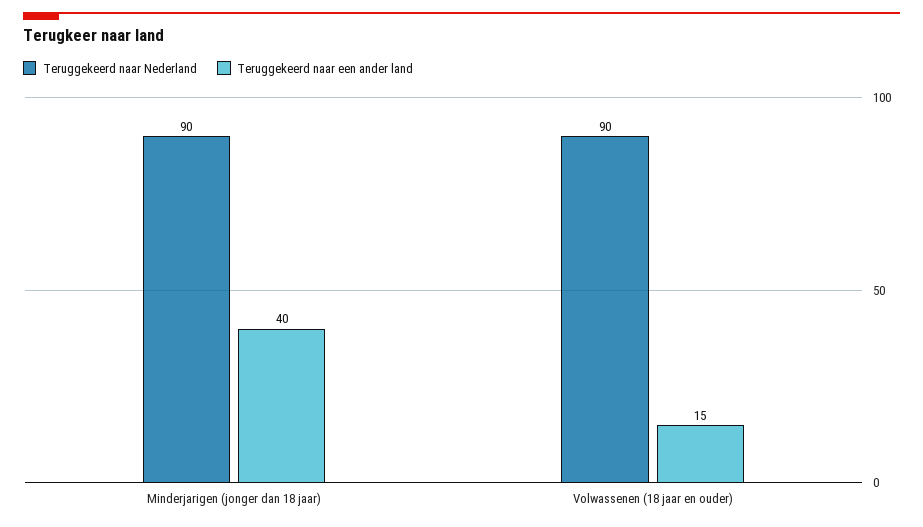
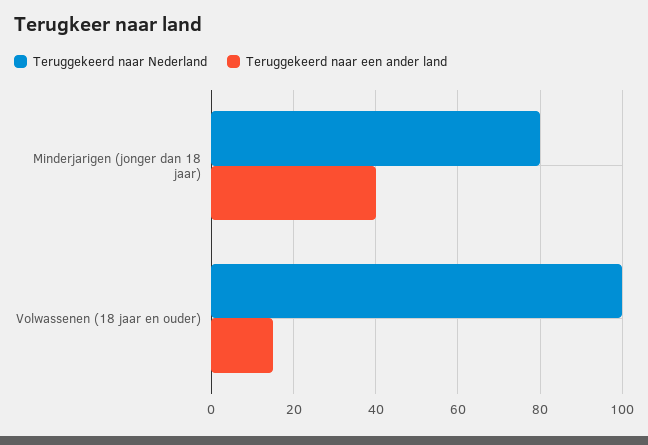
Teruggekeerd naar Nederland, Minderjarigen (jonger dan 18 jaar): 90 -> 80
Teruggekeerd naar Nederland, Volwassenen (18 jaar en ouder): 90 -> 100

